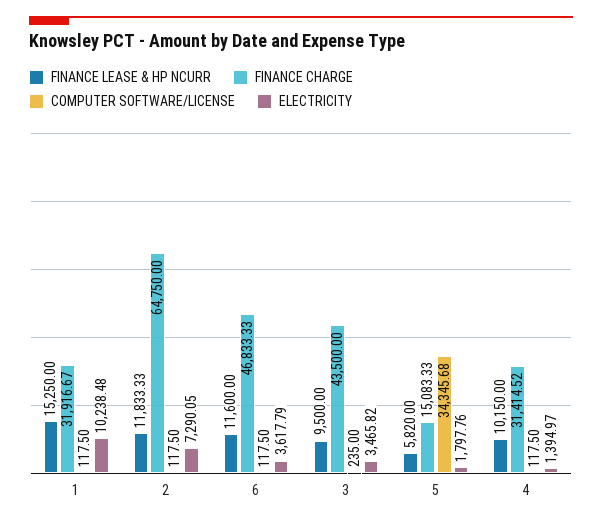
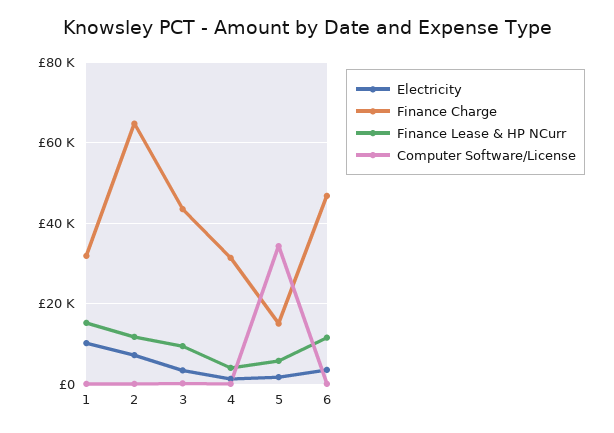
FINANCE LEASE & HP NCURR, 4: 10150 -> 4000

